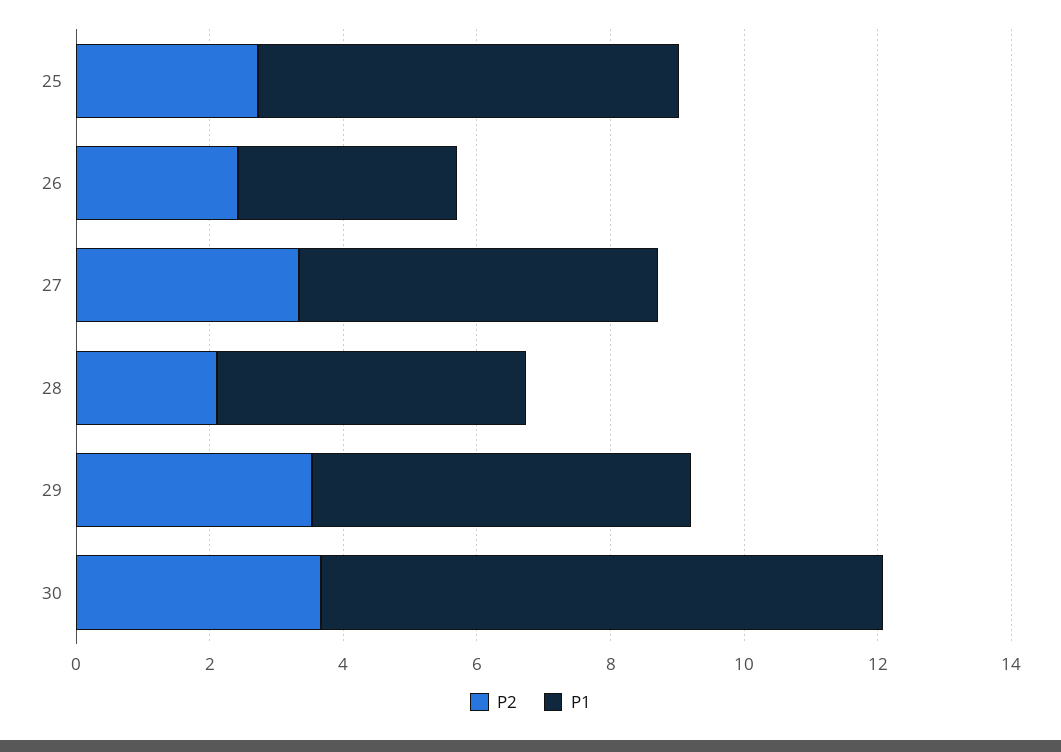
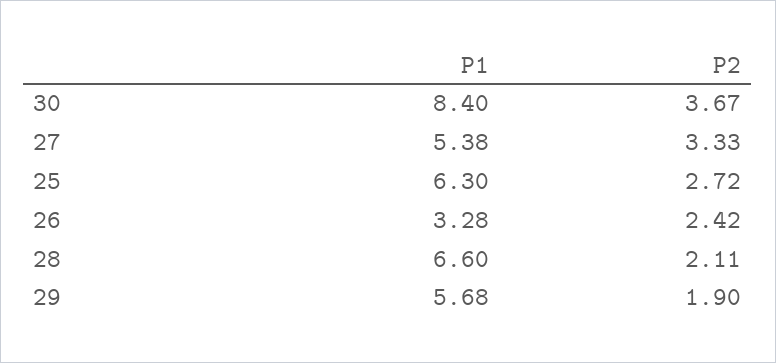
P1, 28: 4.5 -> 6.6
P2, 29: 3.5 -> 1.9

